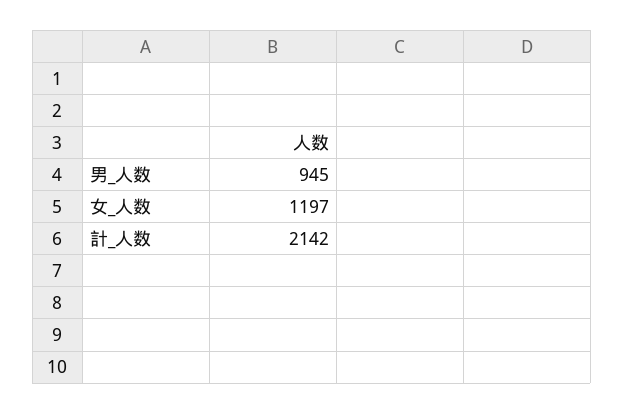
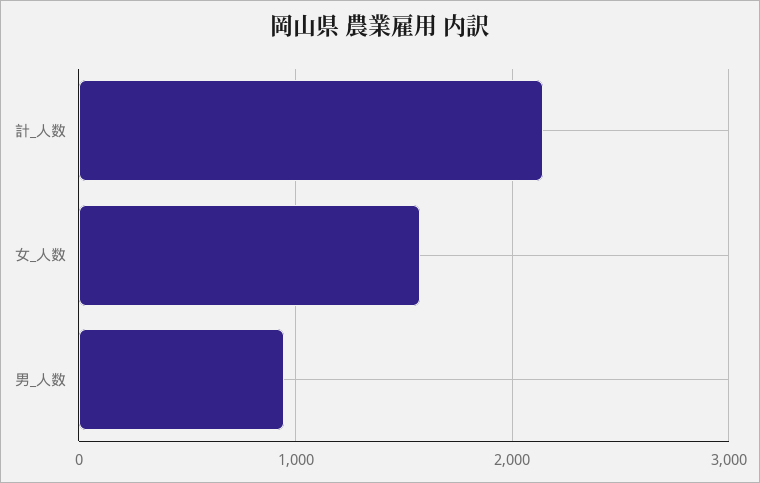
女_人数: 1197 -> 1600

